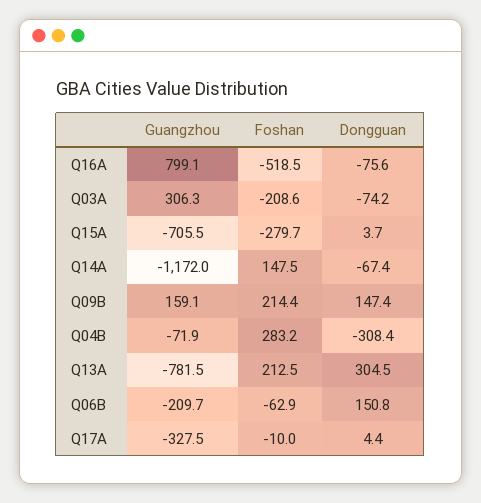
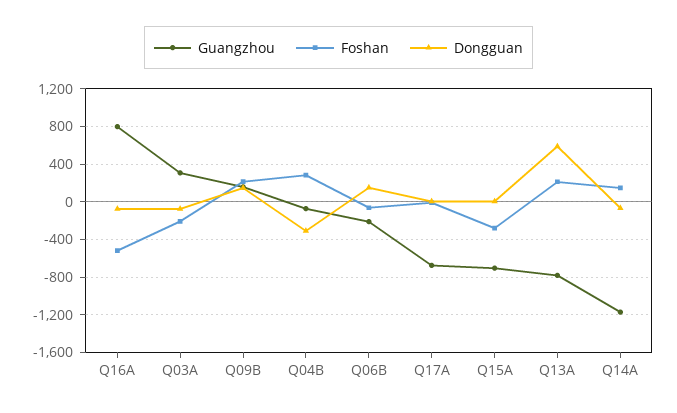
Dongguan, Q13A: 304.5 -> 600
Guangzhou, Q17A: -327.5 -> -700

